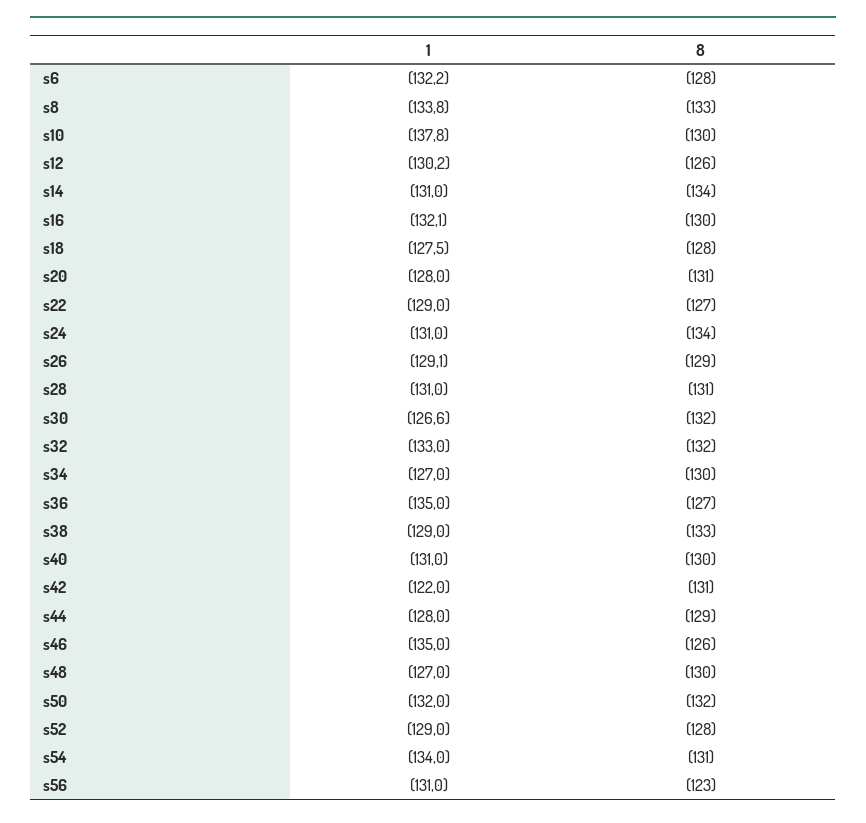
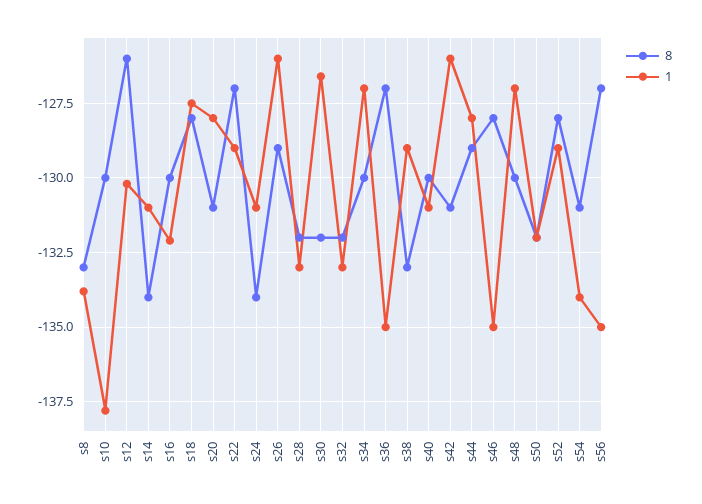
1, s6: -132.2 -> none
8, s6: -128 -> none
1, s26: -129.1 -> -126
1, s28: -131 -> -133
8, s28: -131 -> -132
1, s42: -122 -> -126
8, s46: -126 -> -128
1, s56: -131 -> -135
8, s56: -123 -> -127

